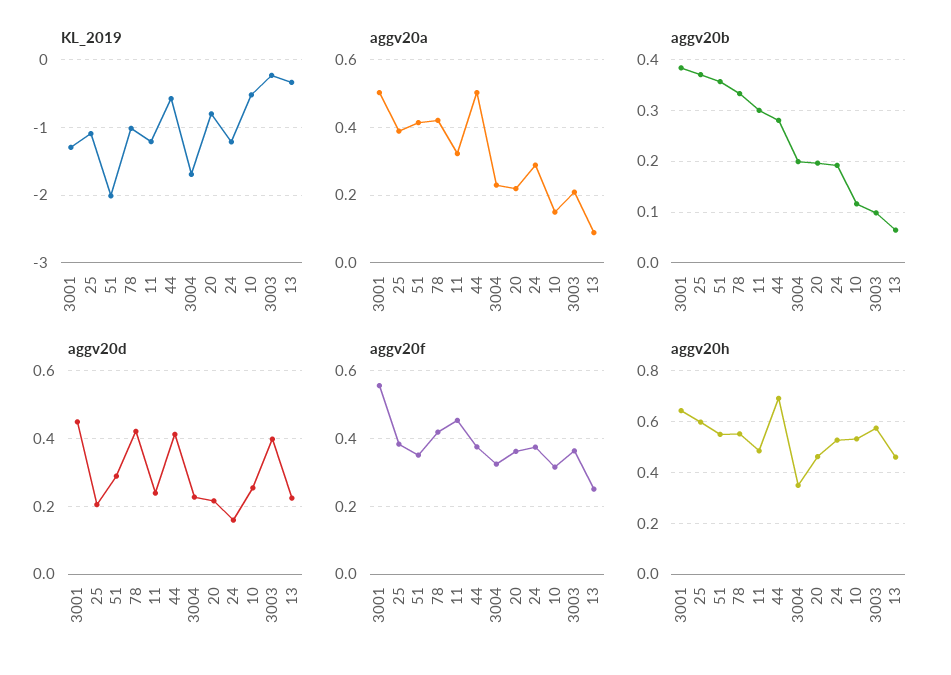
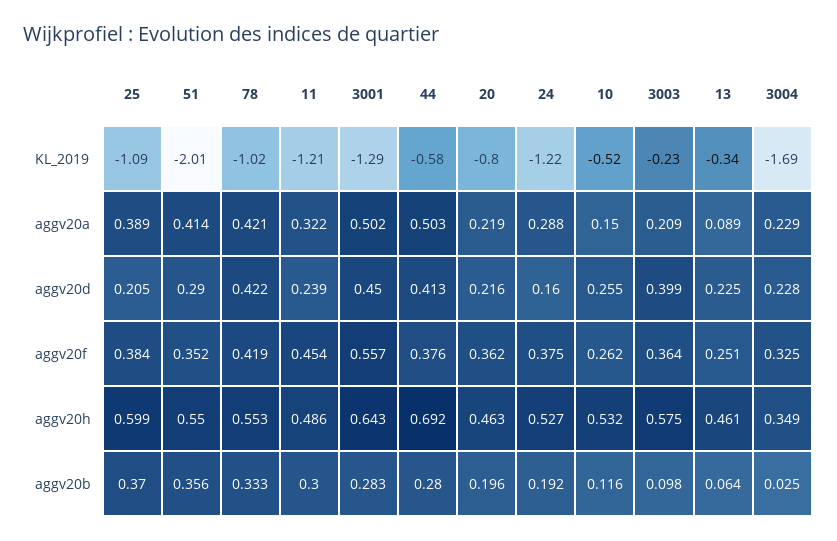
aggv20b, 3001: 0.38 -> 0.283
aggv20b, 3004: 0.2 -> 0.025
aggv20f, 10: 0.32 -> 0.262

